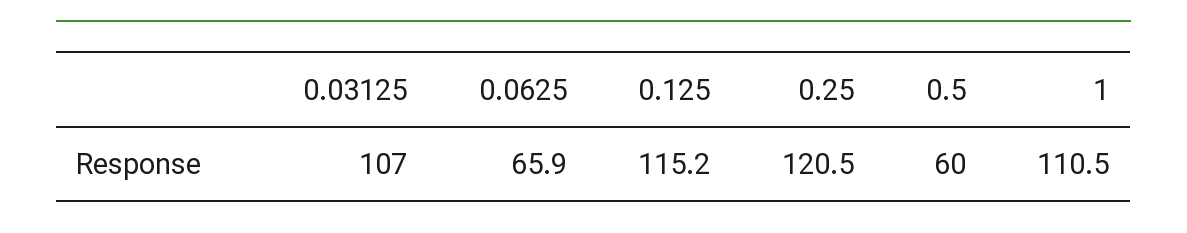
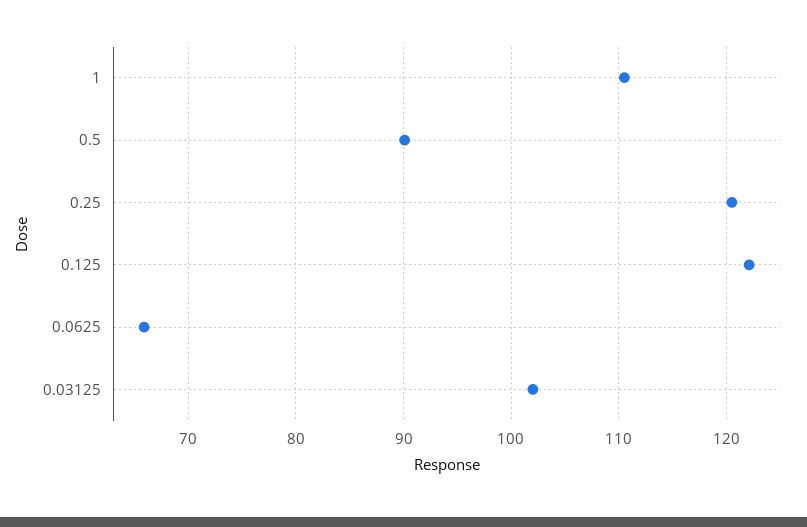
0.03125: 107 -> 102
0.125: 115.2 -> 122
0.5: 60 -> 90

